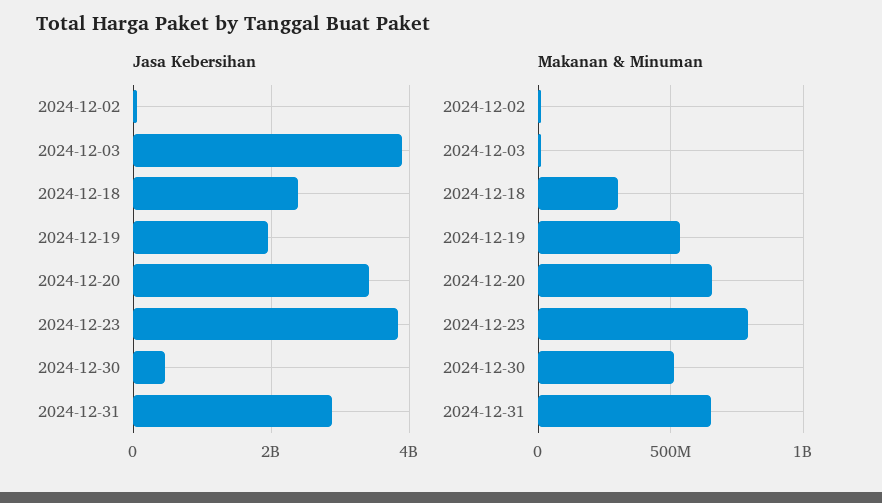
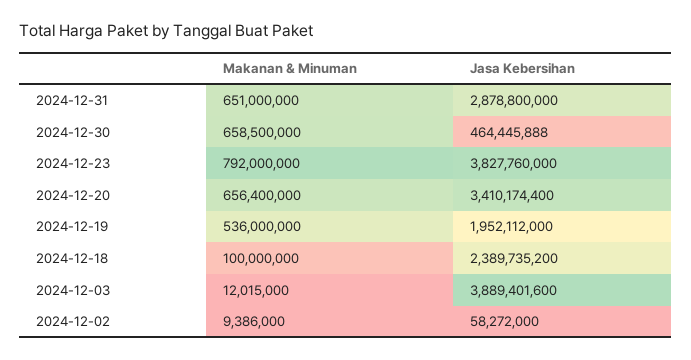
Makanan & Minuman, 2024-12-18: 300000000 -> 100000000
Makanan & Minuman, 2024-12-30: 500000000 -> 658500000

